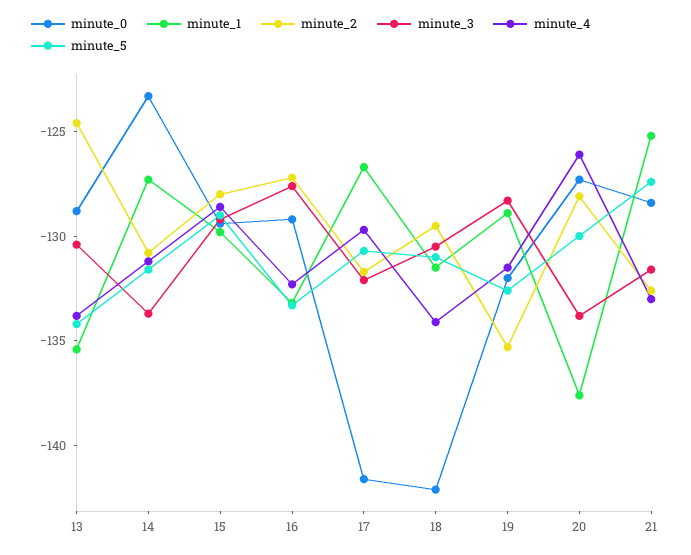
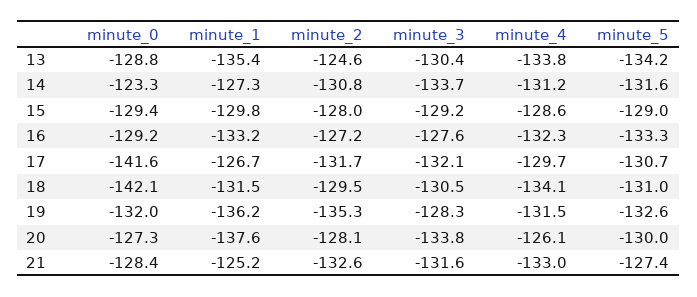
minute_1, 19: -129 -> -136.2

